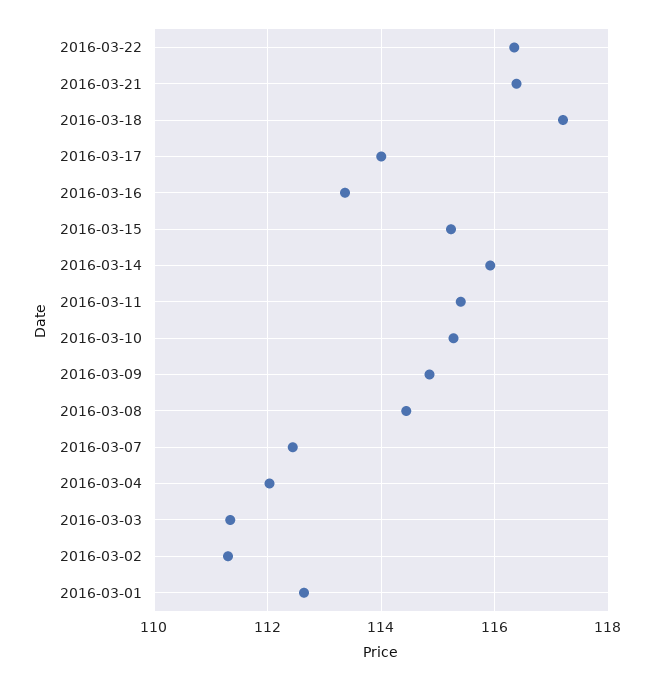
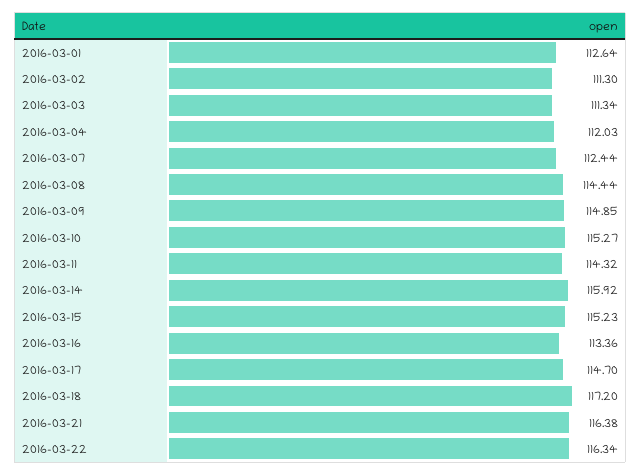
2016-03-17: 114 -> 114.7
2016-03-11: 115.4 -> 114.32

